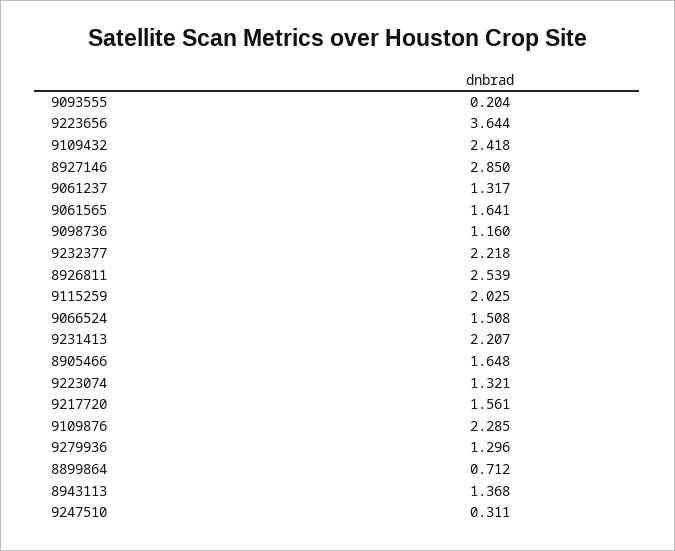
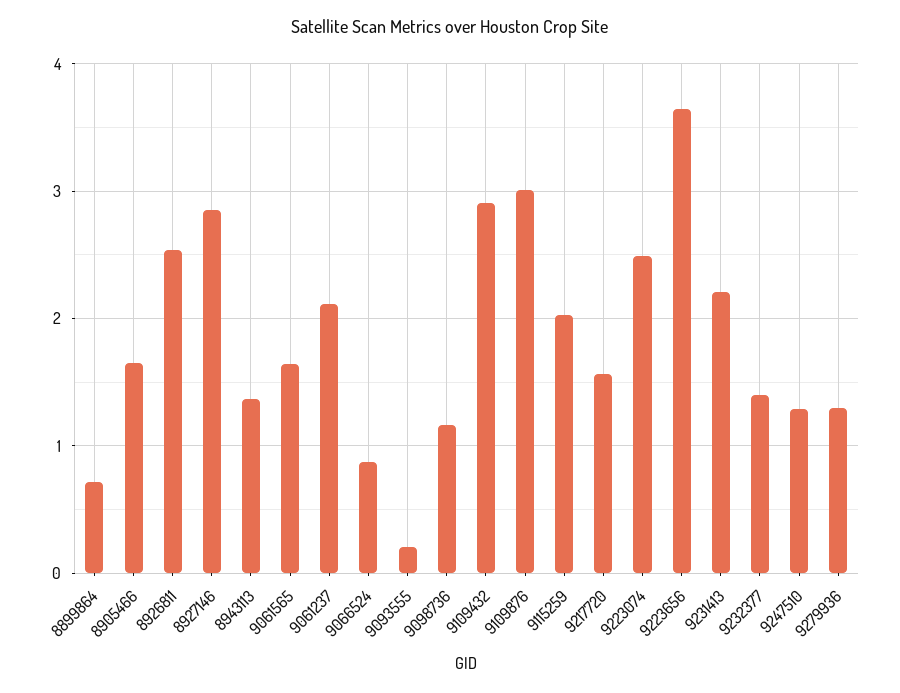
9109432: 2.418 -> 2.9
9061237: 1.317 -> 2.1
9232377: 2.218 -> 1.4
9066524: 1.508 -> 0.9
9223074: 1.321 -> 2.5
9109876: 2.285 -> 3
9247510: 0.311 -> 1.3

